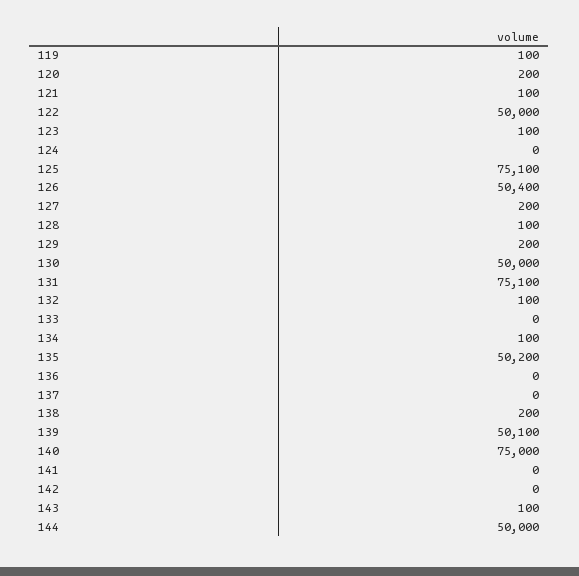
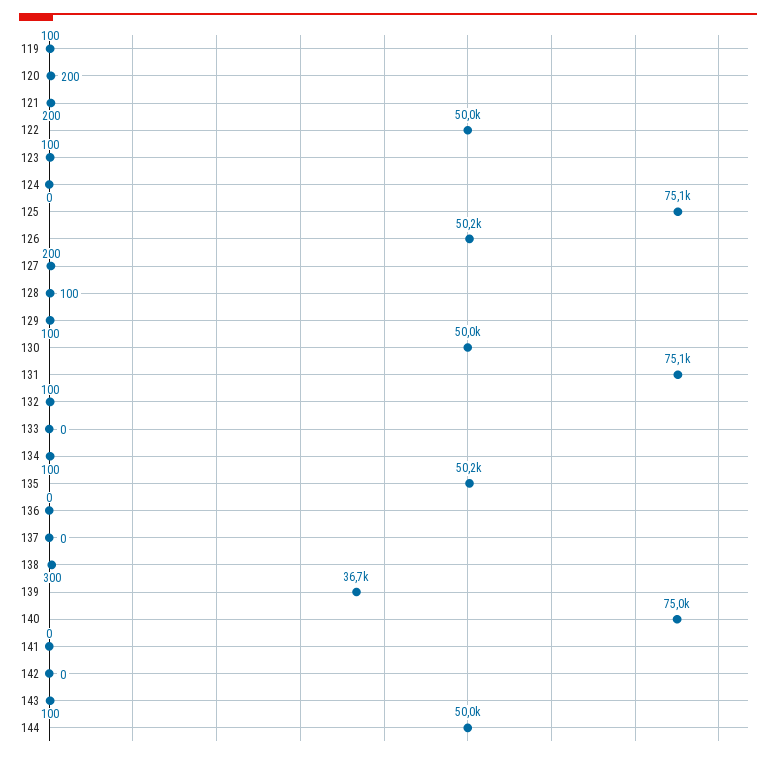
121: 100 -> 200
126: 50400 -> 50200
129: 200 -> 100
138: 200 -> 300
139: 50100 -> 36700

